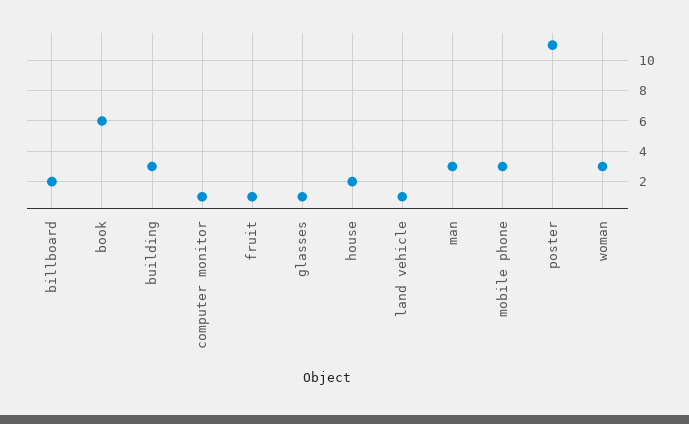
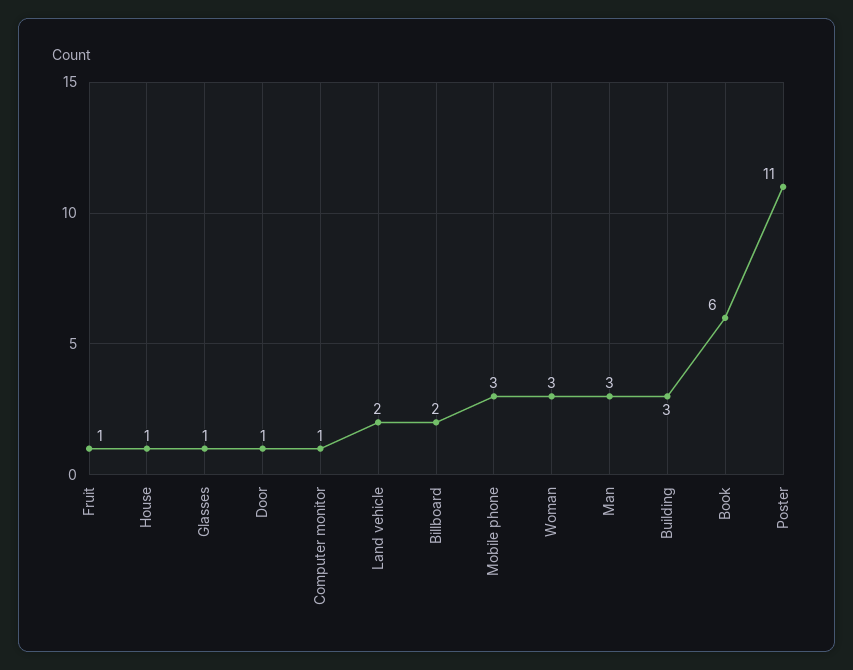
house: 2 -> 1
land vehicle: 1 -> 2
Door: none -> 1

